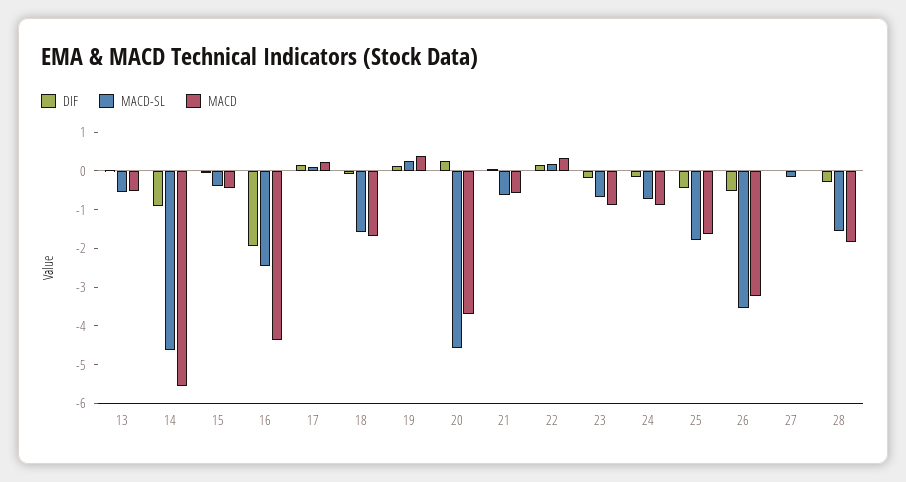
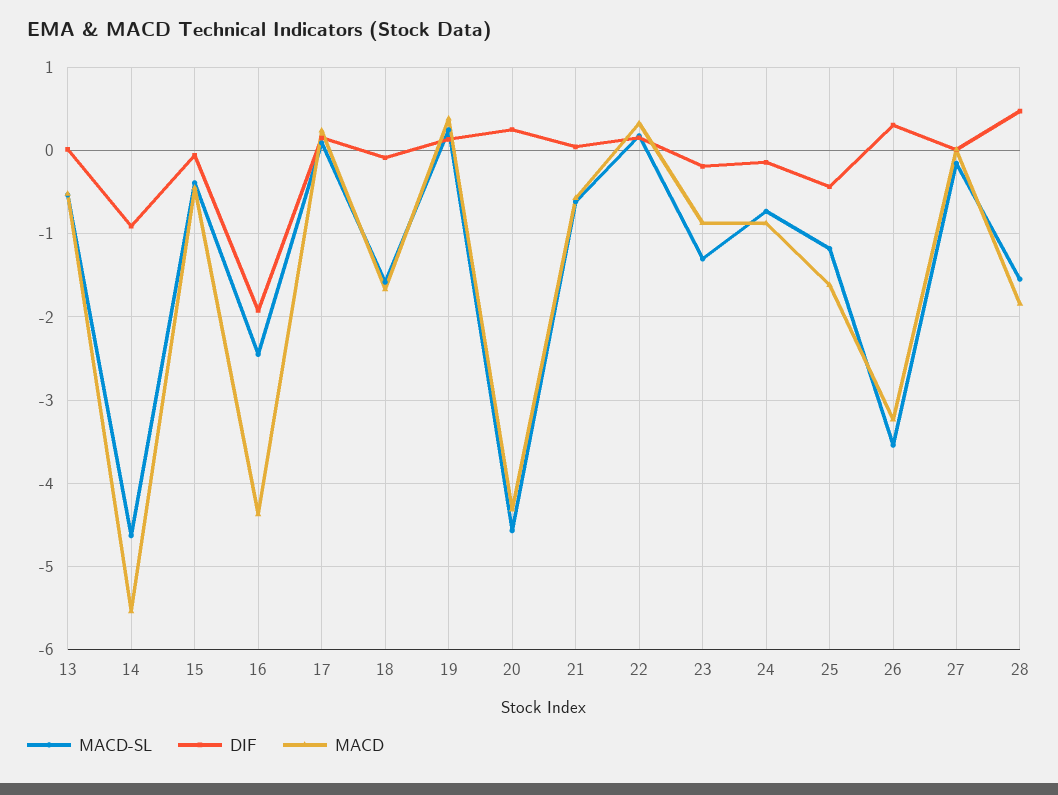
MACD, 20: -3.75 -> -4.3
MACD-SL, 23: -0.75 -> -1.3
MACD-SL, 25: -1.75 -> -1.2
DIF, 26: -0.5 -> 0.3
DIF, 28: -0.25 -> 0.5

